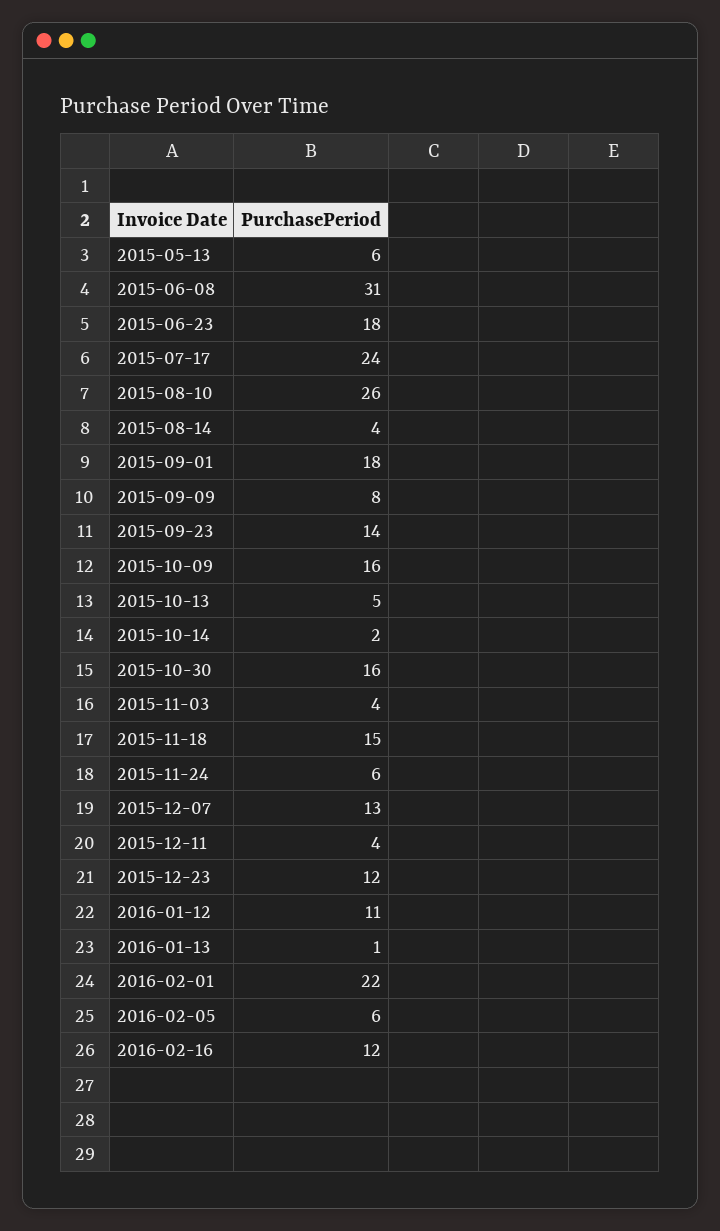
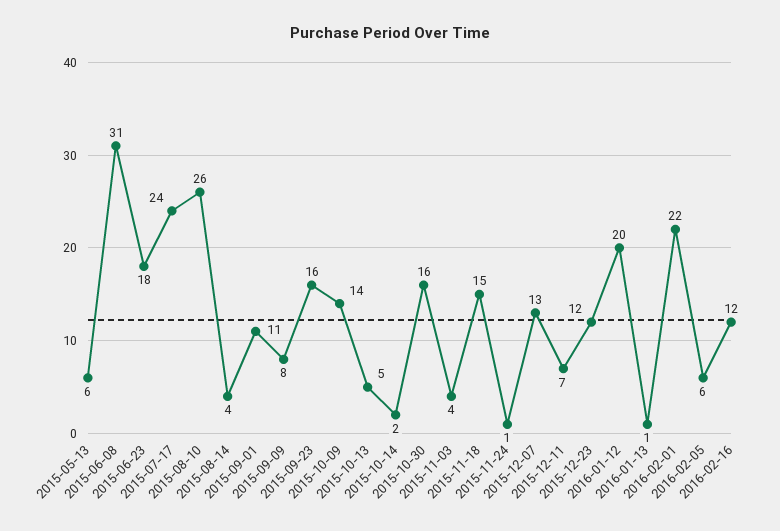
2015-09-01: 18 -> 11
2015-09-23: 14 -> 16
2015-10-09: 16 -> 14
2015-11-24: 6 -> 1
2015-12-11: 4 -> 7
2016-01-12: 11 -> 20

